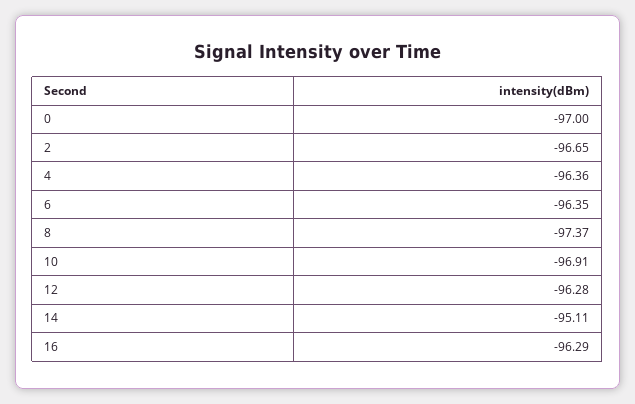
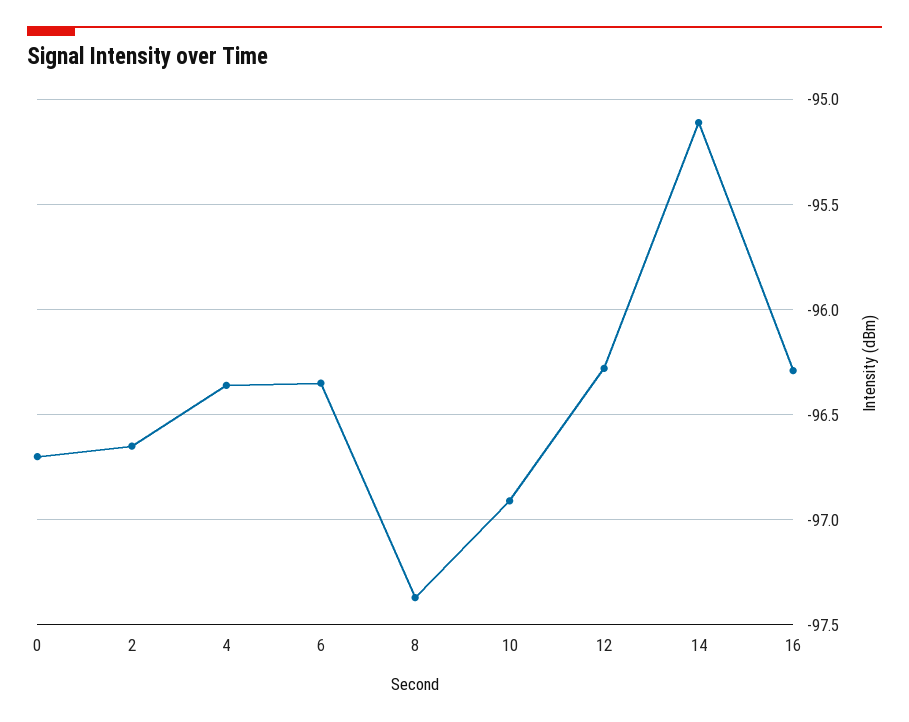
0: -97 -> -96.7

